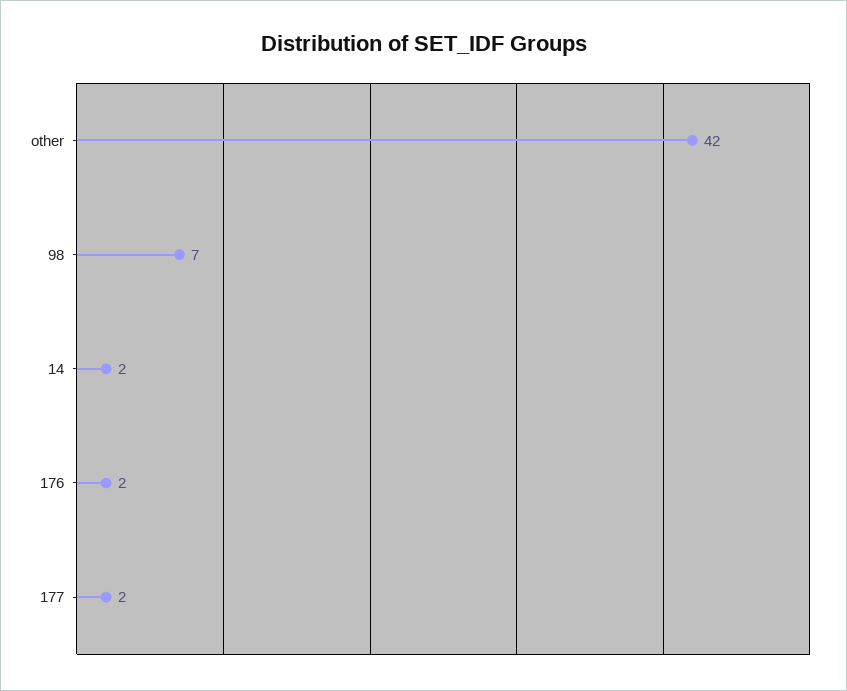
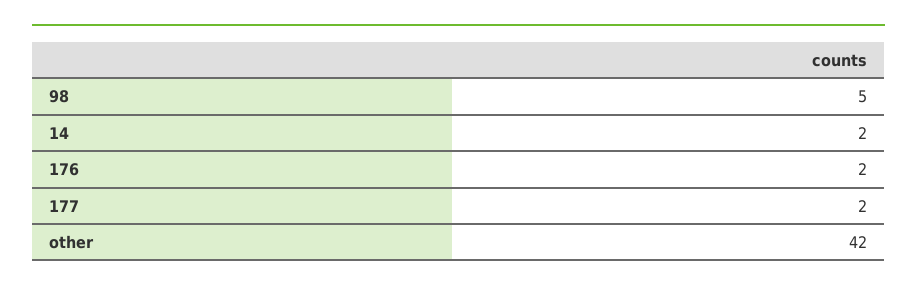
98: 7 -> 5

